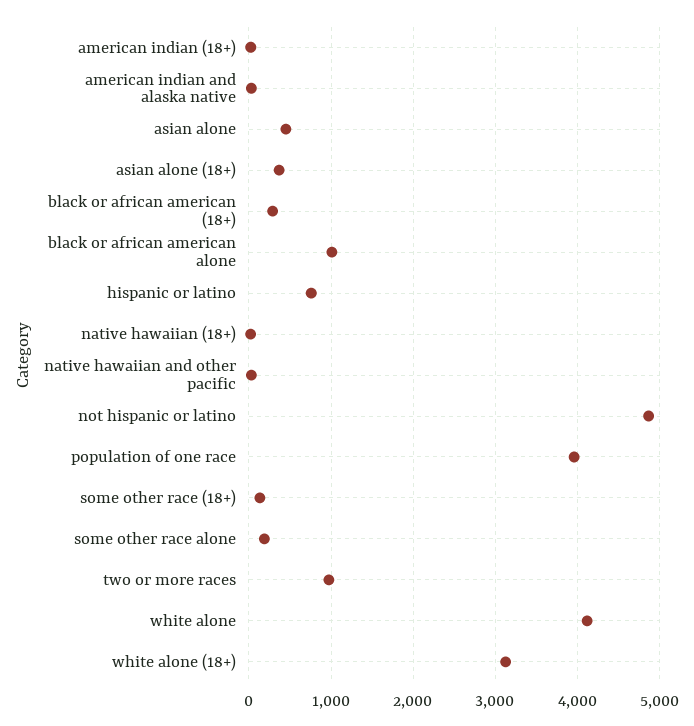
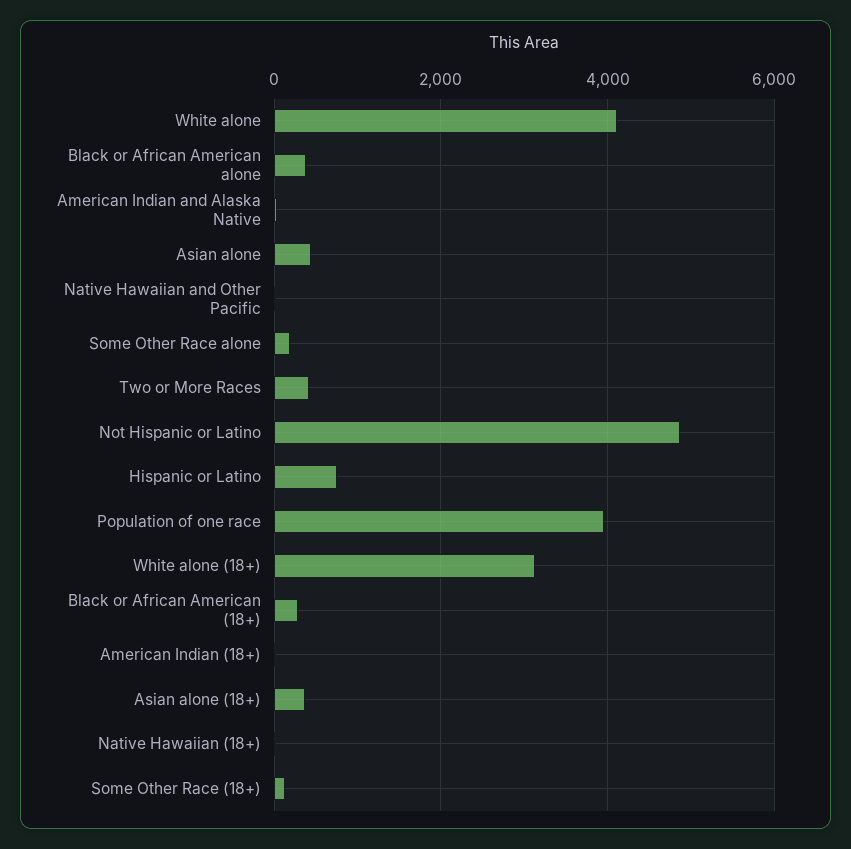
black or african american alone: 1000 -> 400
two or more races: 1000 -> 400

